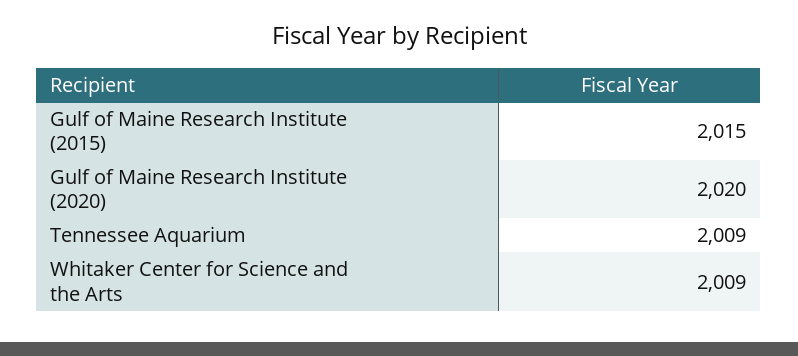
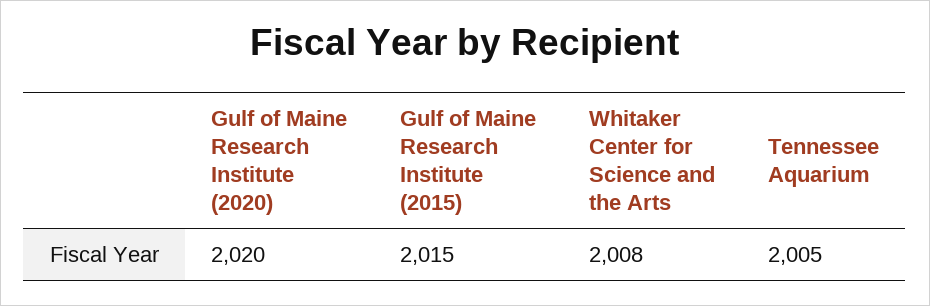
Tennessee Aquarium: 2009 -> 2005
Whitaker Center for Science and the Arts: 2009 -> 2008

